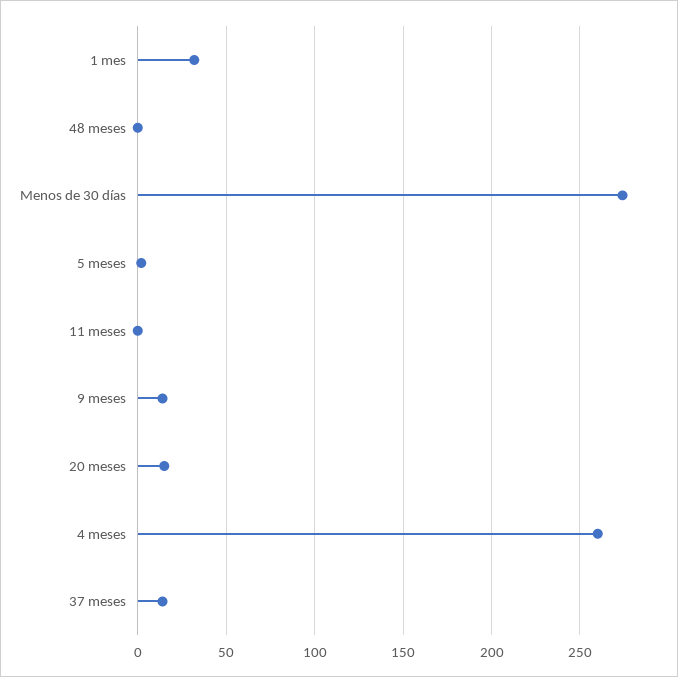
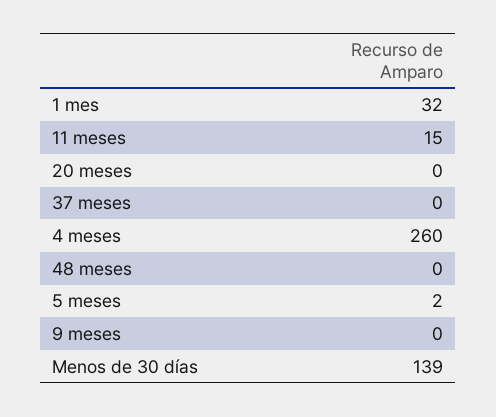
Menos de 30 días: 275 -> 139
11 meses: 0 -> 15
9 meses: 15 -> 0
20 meses: 15 -> 0
37 meses: 15 -> 0

